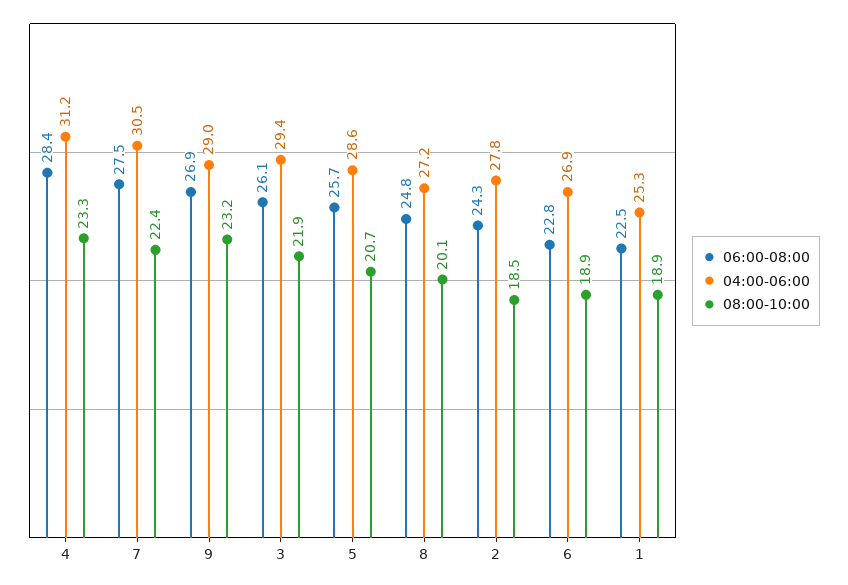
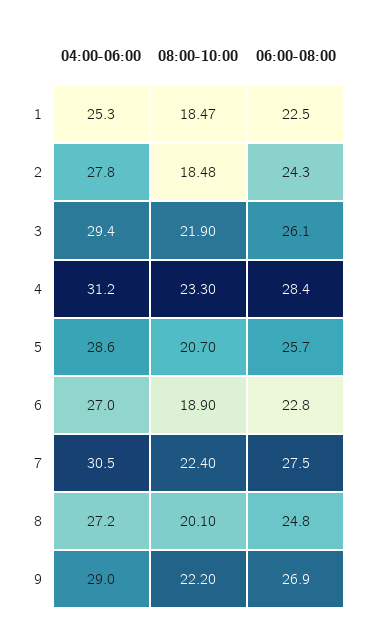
08:00-10:00, 9: 23.2 -> 22.2
04:00-06:00, 6: 26.9 -> 27
08:00-10:00, 1: 18.9 -> 18.47

